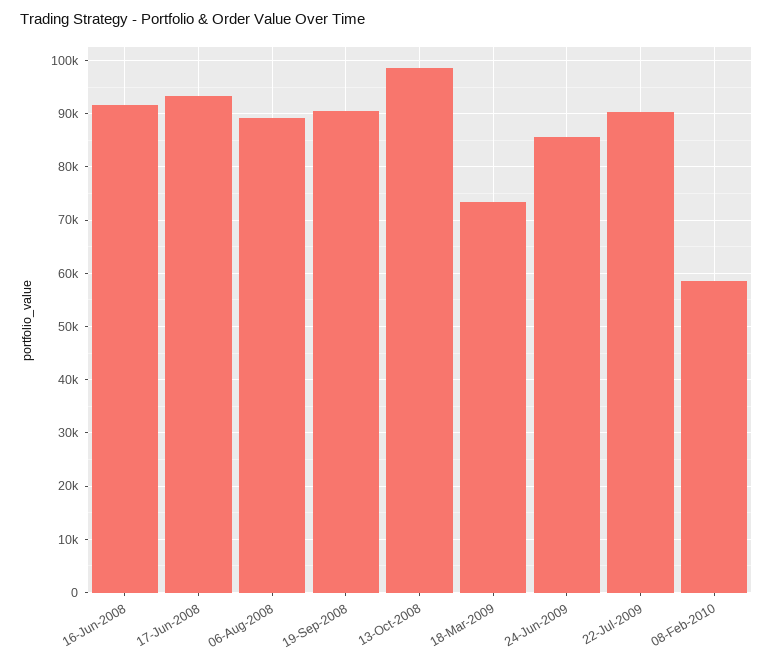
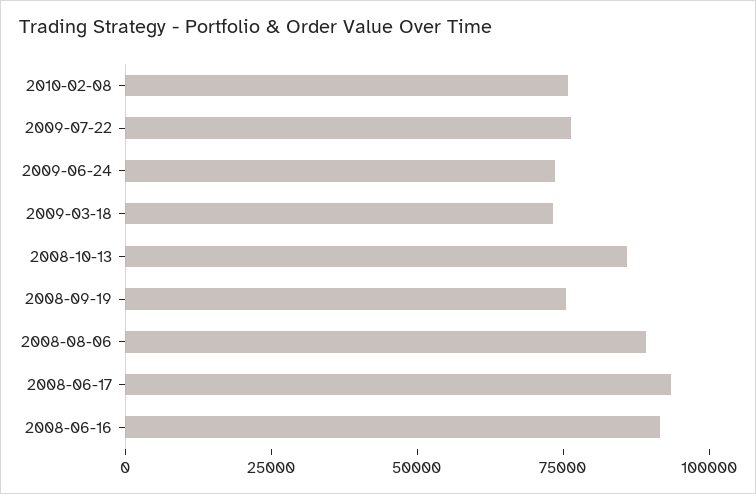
19-Sep-2008: 90000 -> 75000
13-Oct-2008: 98000 -> 85000
24-Jun-2009: 86000 -> 75000
22-Jul-2009: 90000 -> 75000
08-Feb-2010: 58000 -> 75000

